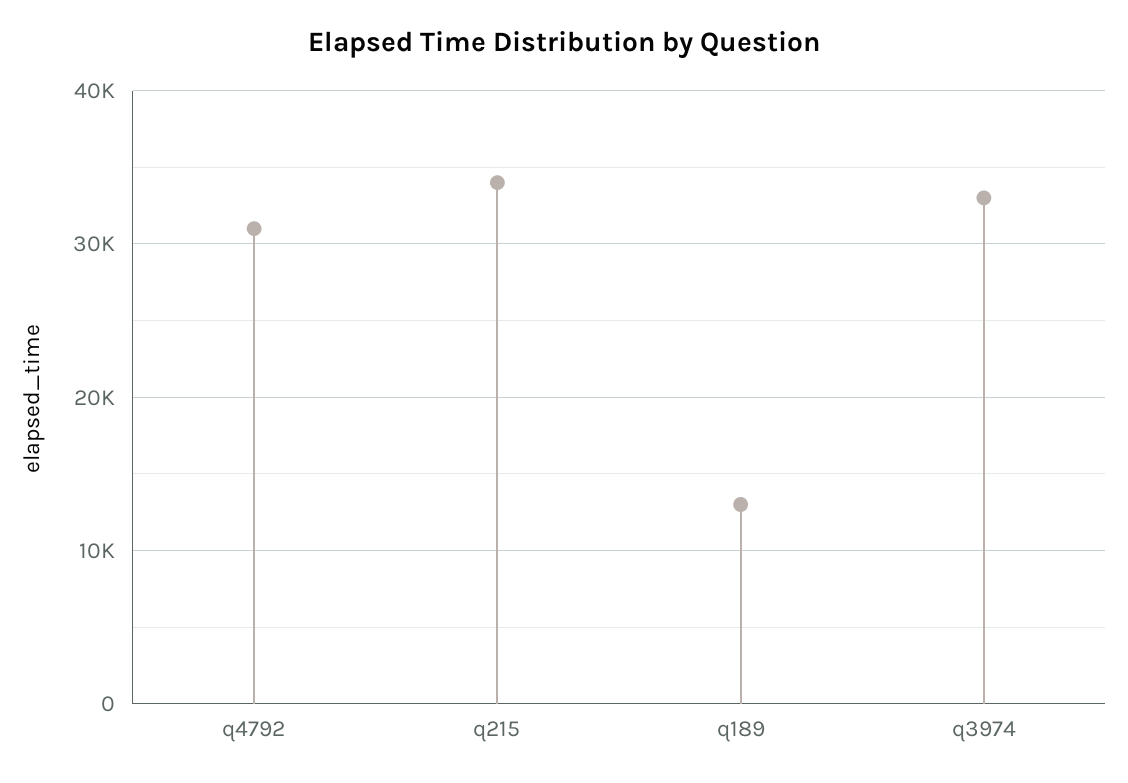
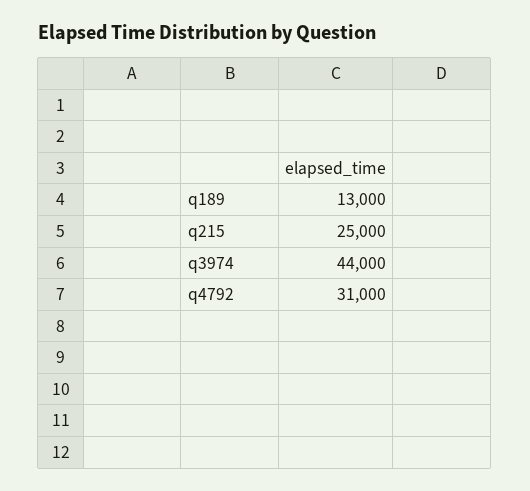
q215: 34000 -> 25000
q3974: 33000 -> 44000

